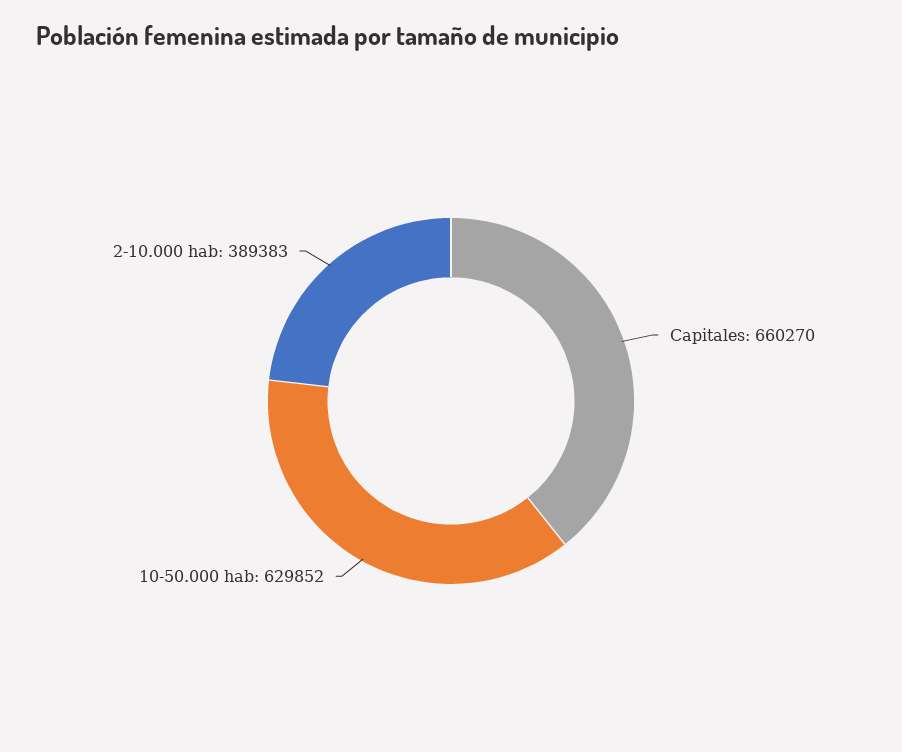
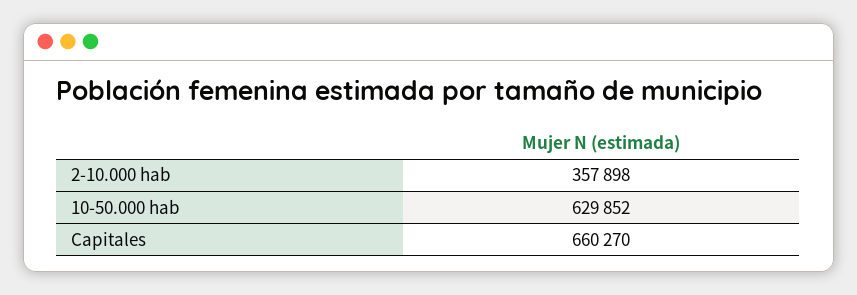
2-10.000 hab: 389383 -> 357898

